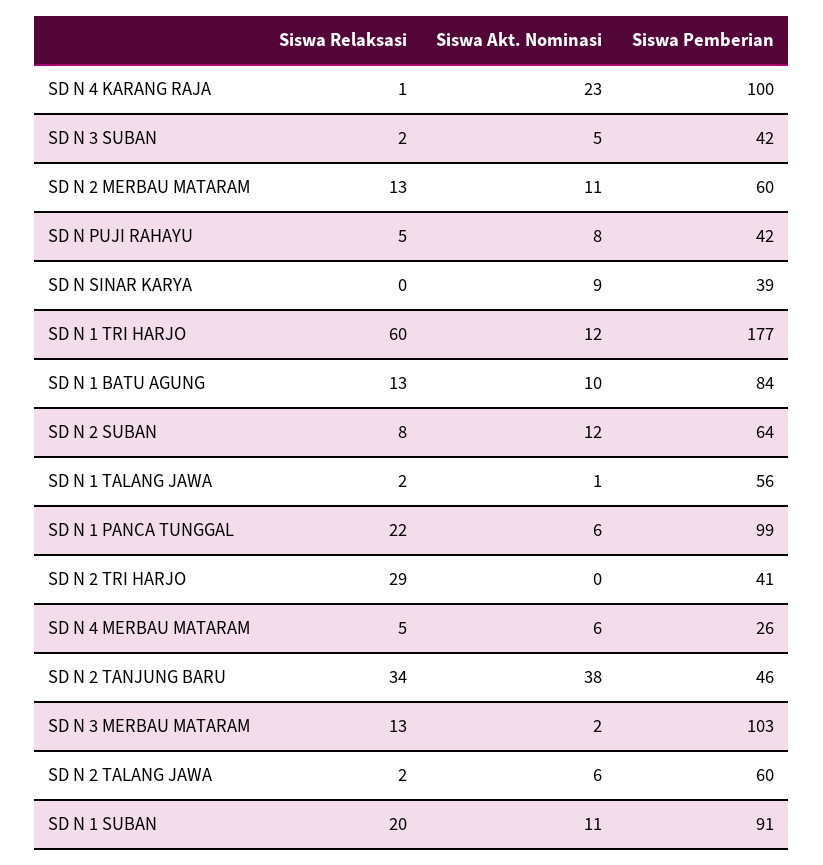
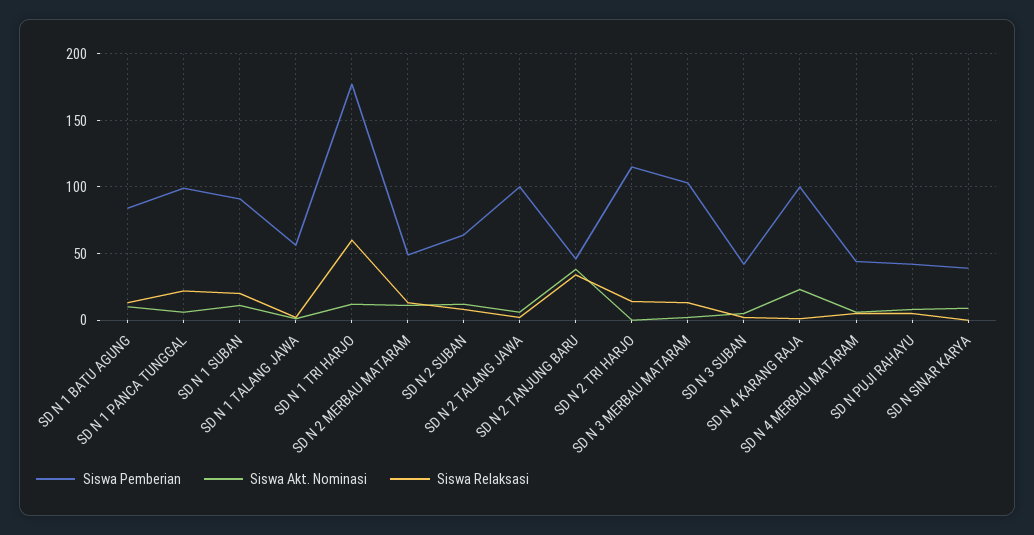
Siswa Pemberian, SD N 2 MERBAU MATARAM: 60 -> 50
Siswa Relaksasi, SD N 2 TRI HARJO: 29 -> 15
Siswa Pemberian, SD N 2 TRI HARJO: 41 -> 115
Siswa Pemberian, SD N 4 MERBAU MATARAM: 26 -> 45
Siswa Pemberian, SD N 2 TALANG JAWA: 60 -> 100

